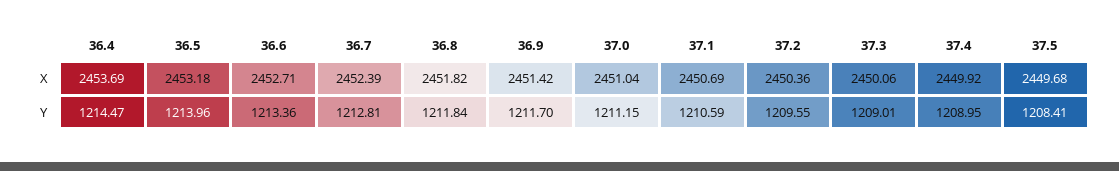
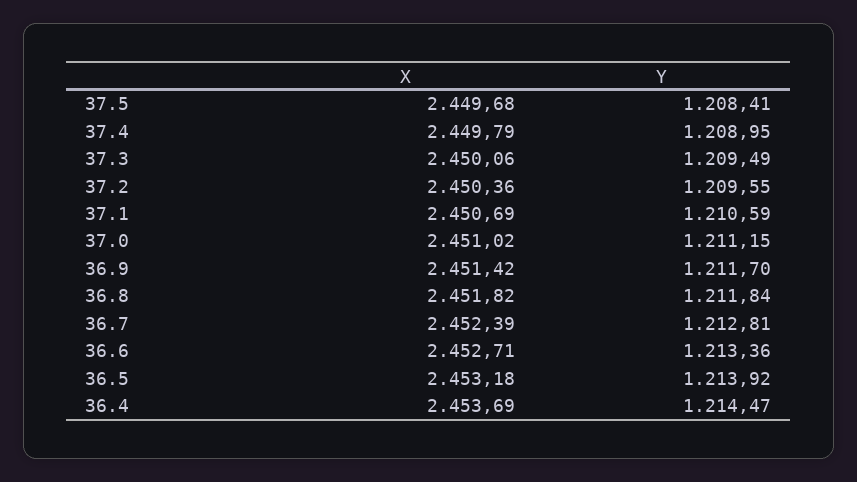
37.0, X: 2451.04 -> 2451.02
37.4, X: 2449.92 -> 2449.79
36.5, Y: 1213.96 -> 1213.92
37.3, Y: 1209.01 -> 1209.49

